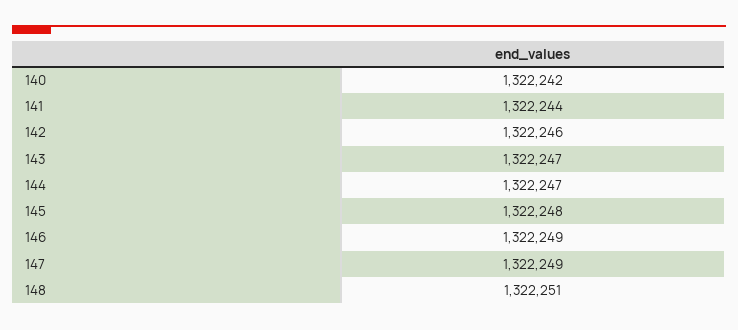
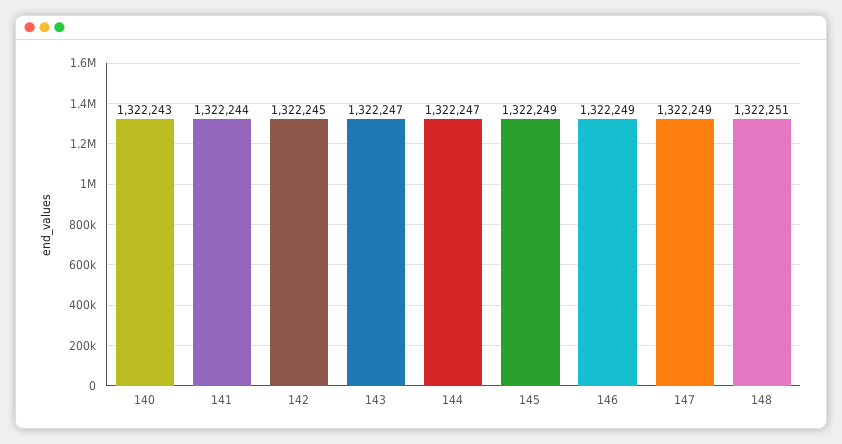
140: 1322242 -> 1322243
142: 1322246 -> 1322245
145: 1322248 -> 1322249

